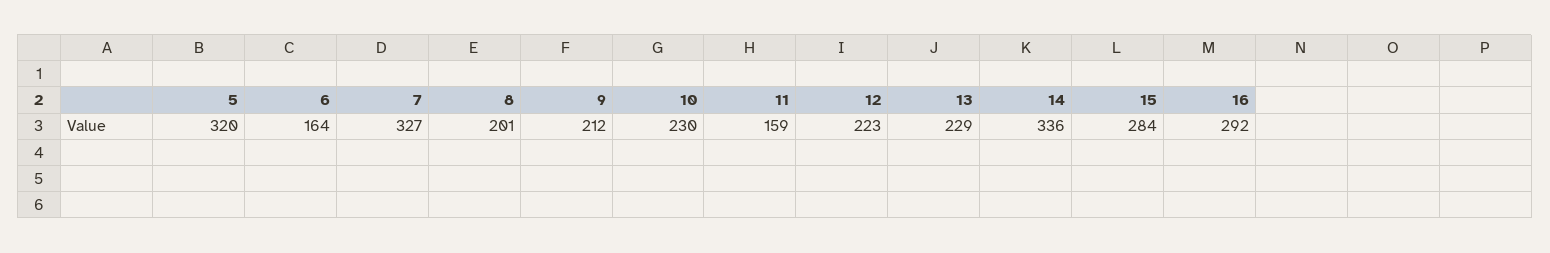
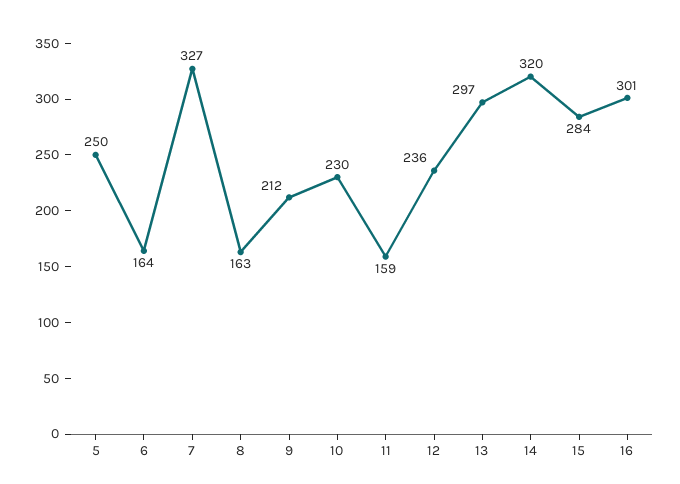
5: 320 -> 250
8: 201 -> 163
12: 223 -> 236
13: 229 -> 297
14: 336 -> 320
16: 292 -> 301

